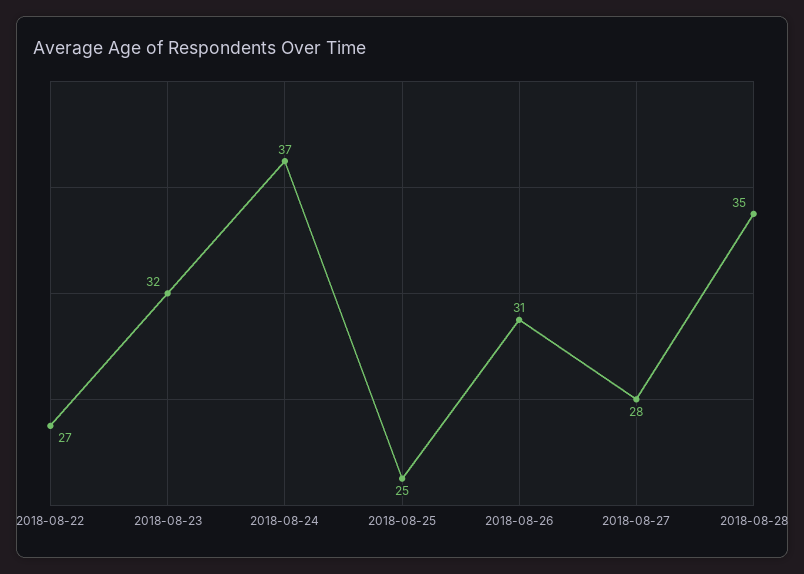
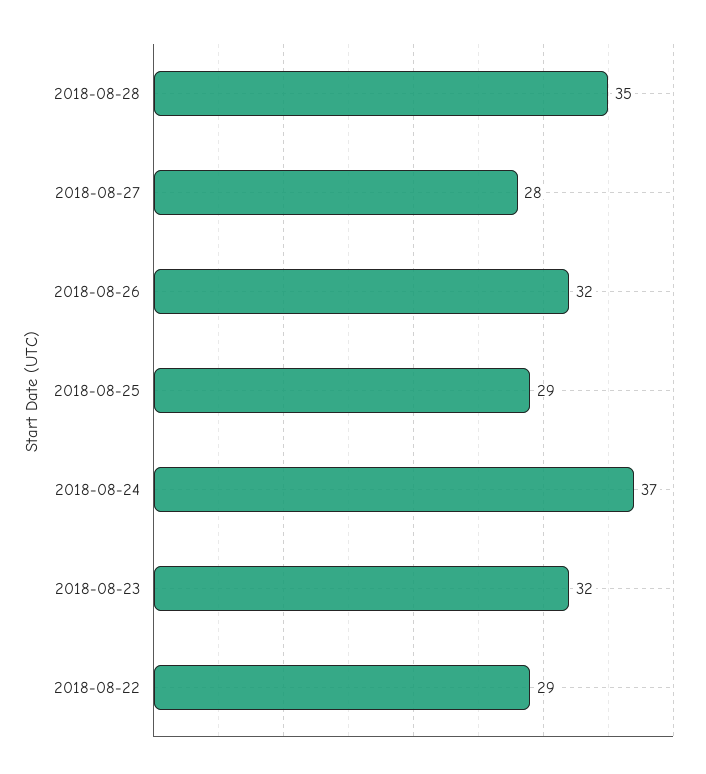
2018-08-22: 27 -> 29
2018-08-25: 25 -> 29
2018-08-26: 31 -> 32

